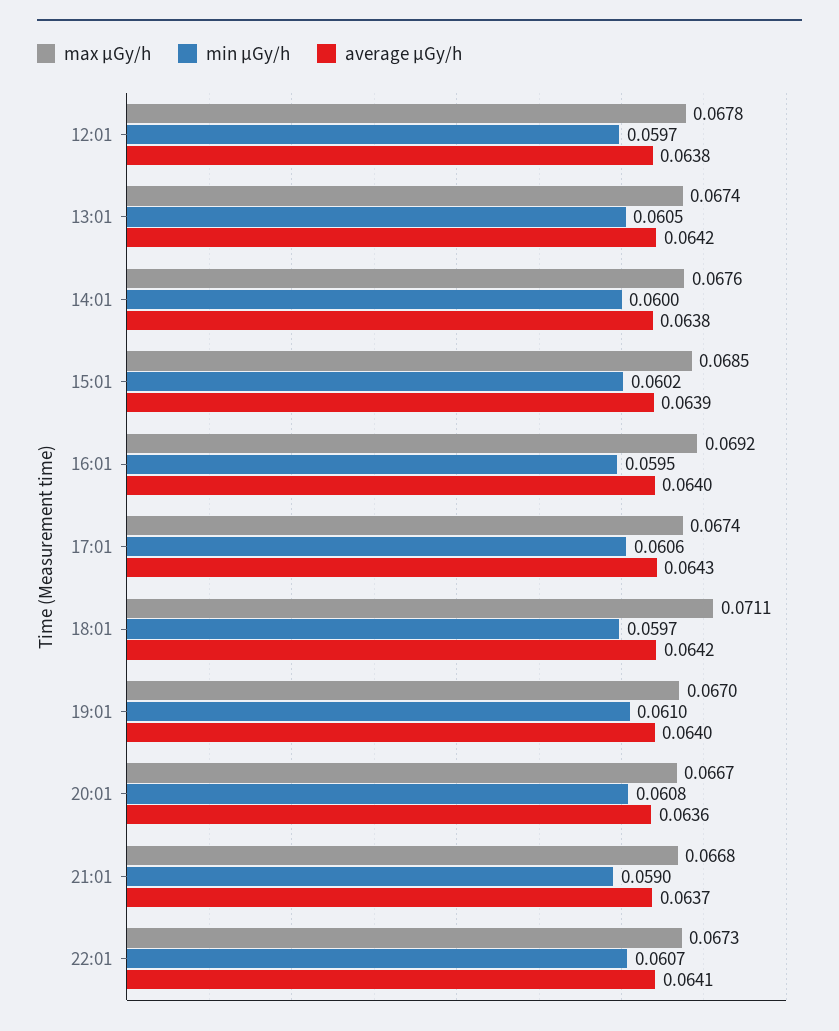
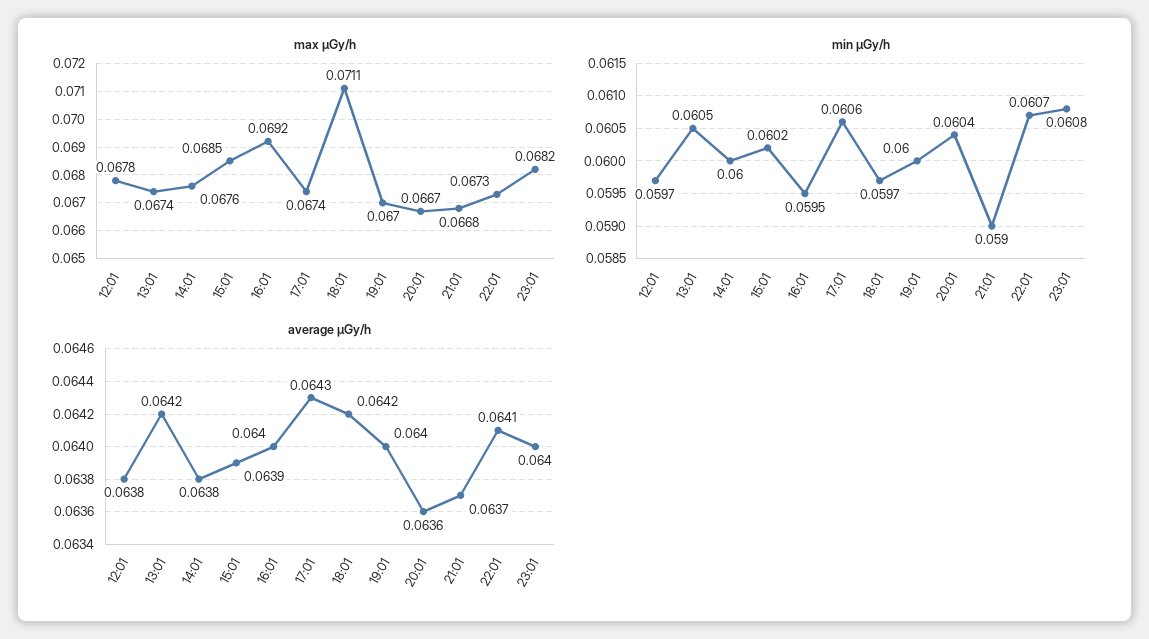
min μGy/h, 19:01: 0.061 -> 0.06
min μGy/h, 20:01: 0.0608 -> 0.0604
max μGy/h, 23:01: none -> 0.0682
min μGy/h, 23:01: none -> 0.0608
average μGy/h, 23:01: none -> 0.064

